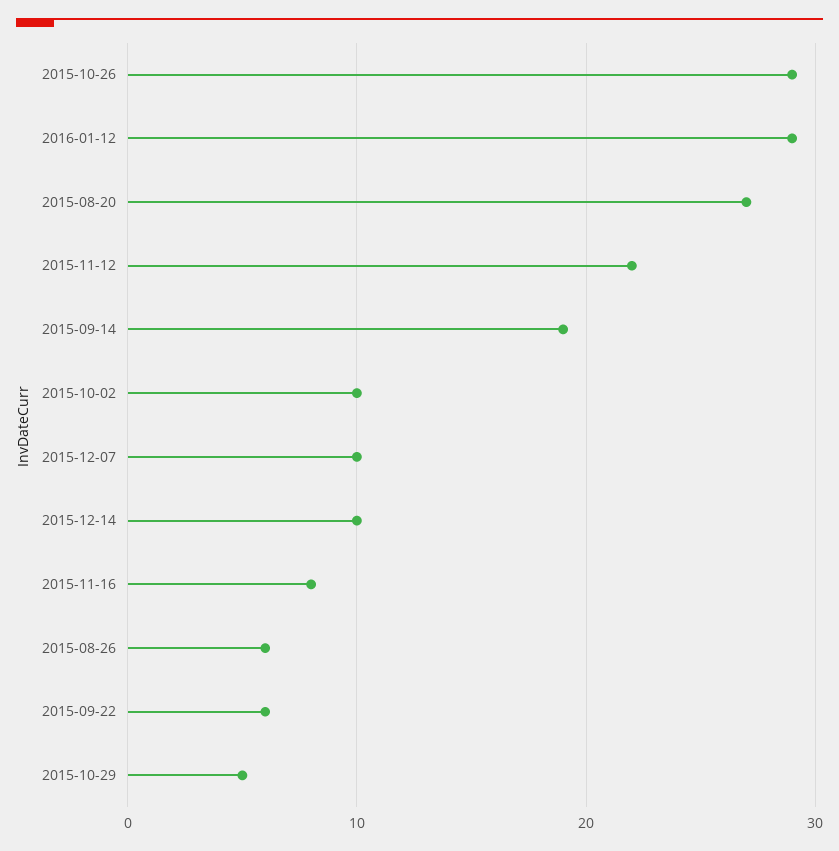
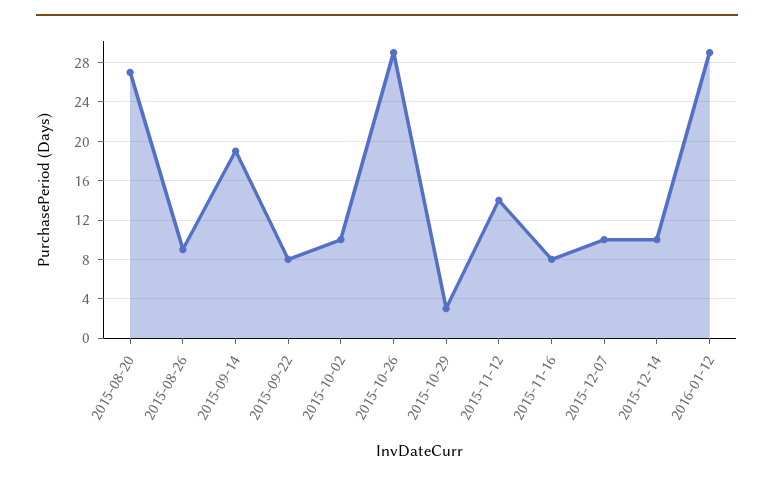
2015-11-12: 22 -> 14
2015-08-26: 6 -> 9
2015-09-22: 6 -> 8
2015-10-29: 5 -> 3

